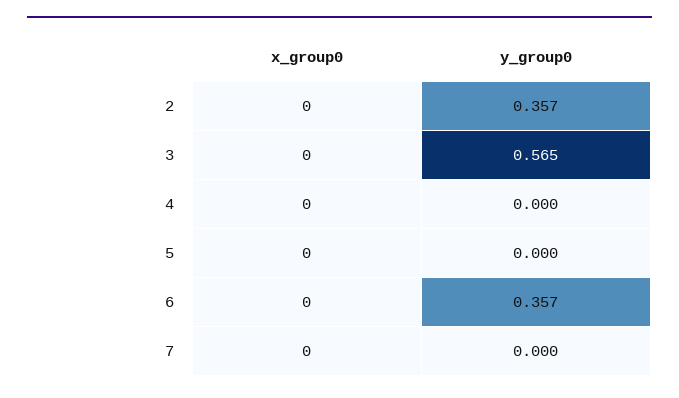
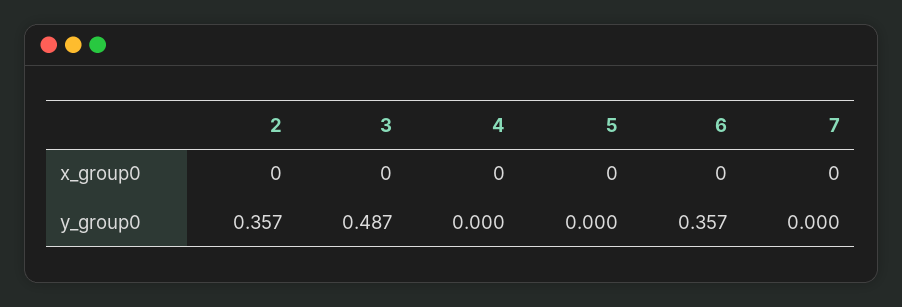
y_group0, 3: 0.565 -> 0.487

